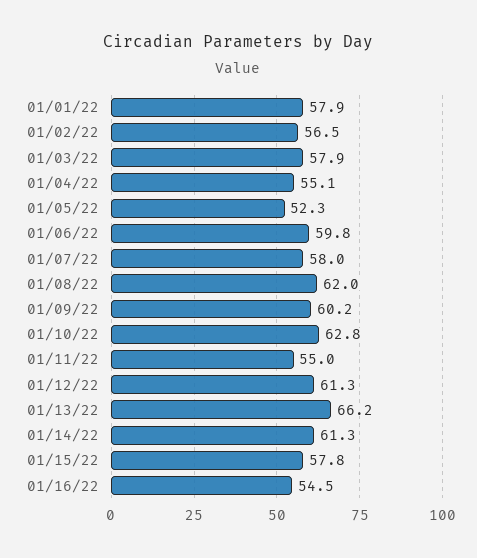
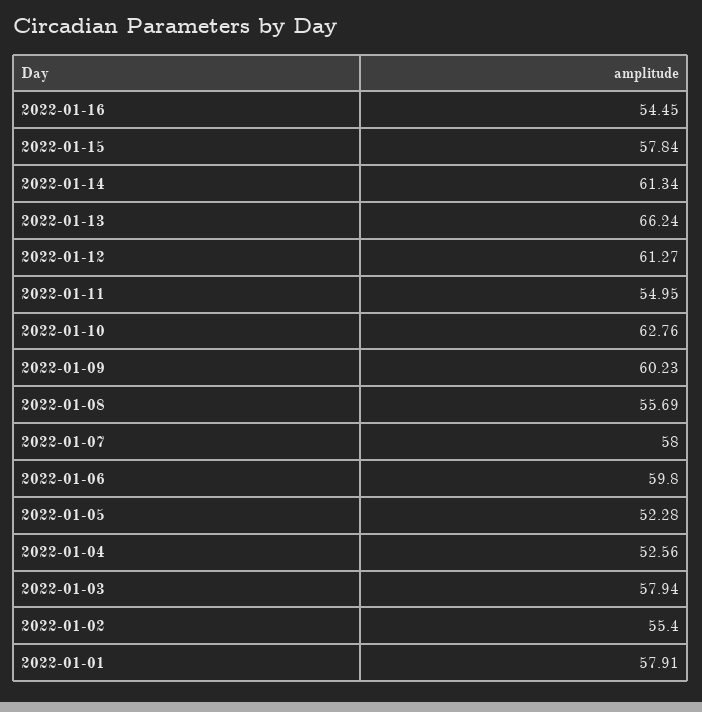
01/02/22: 56.5 -> 55.4
01/04/22: 55.1 -> 52.56
01/08/22: 62 -> 55.69

